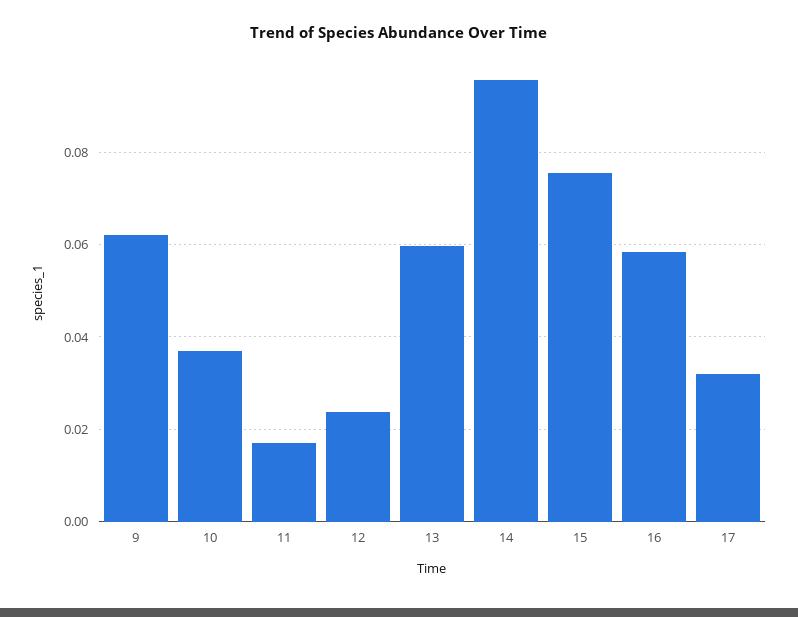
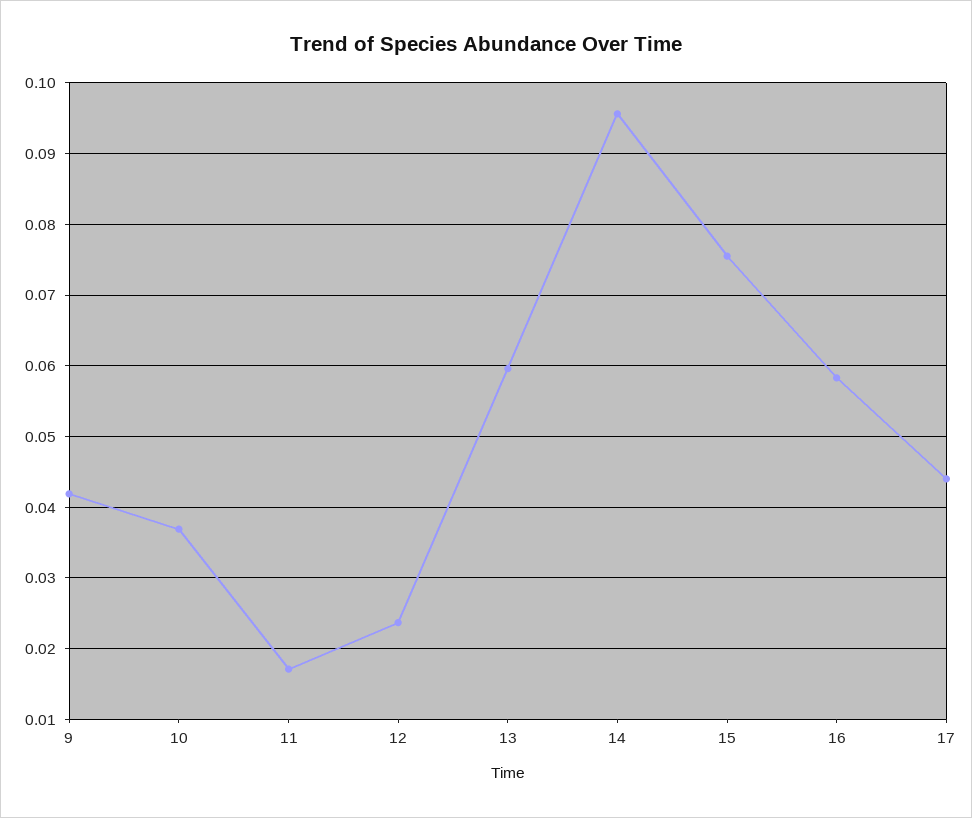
9: 0.062 -> 0.042
17: 0.032 -> 0.044

